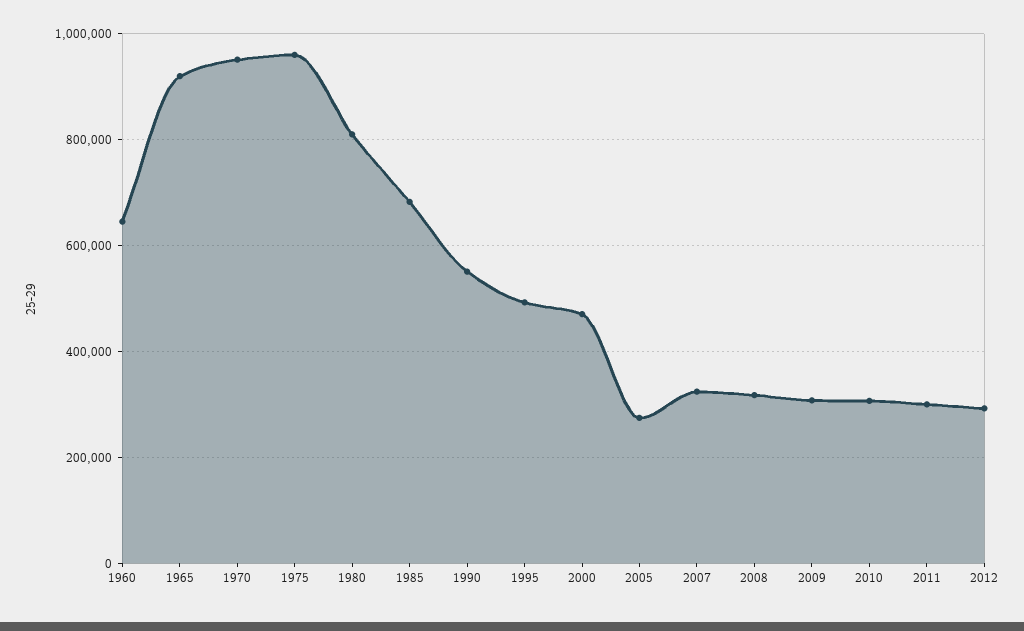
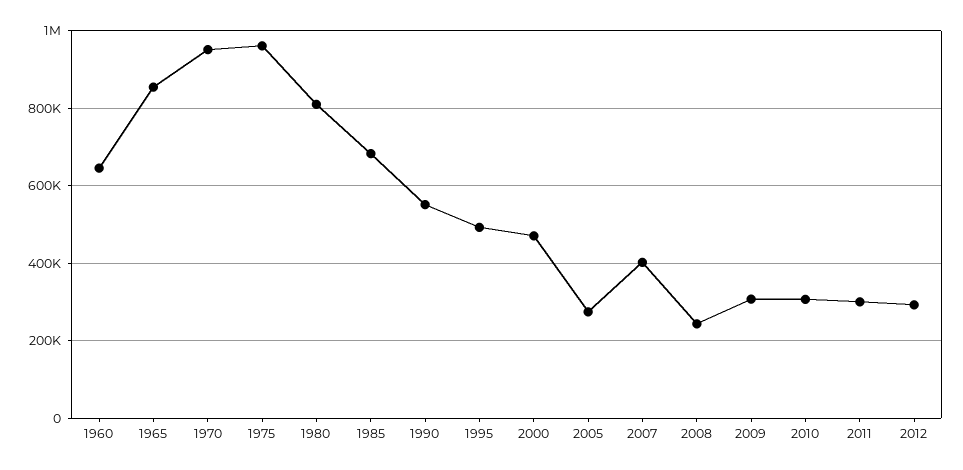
1965: 920000 -> 860000
2007: 320000 -> 400000
2008: 320000 -> 240000

